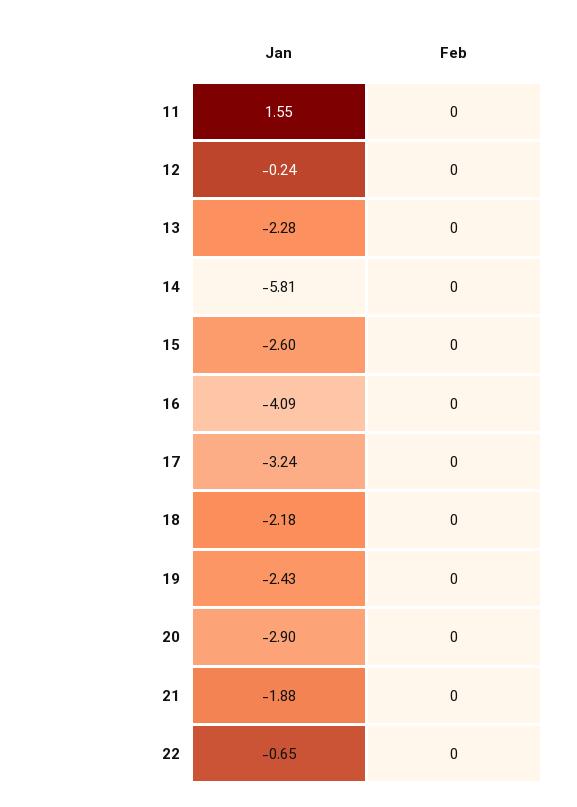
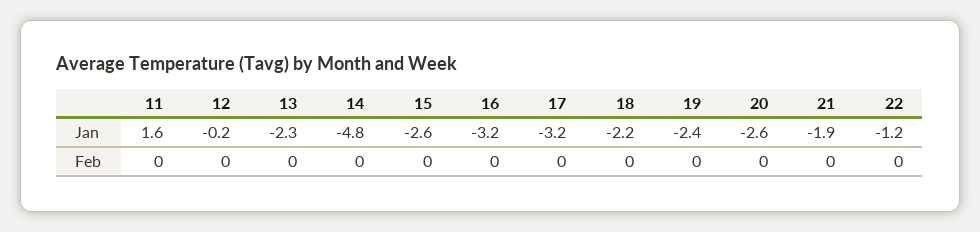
Jan, 14: -5.81 -> -4.8
Jan, 16: -4.09 -> -3.2
Jan, 20: -2.9 -> -2.6
Jan, 22: -0.65 -> -1.2

